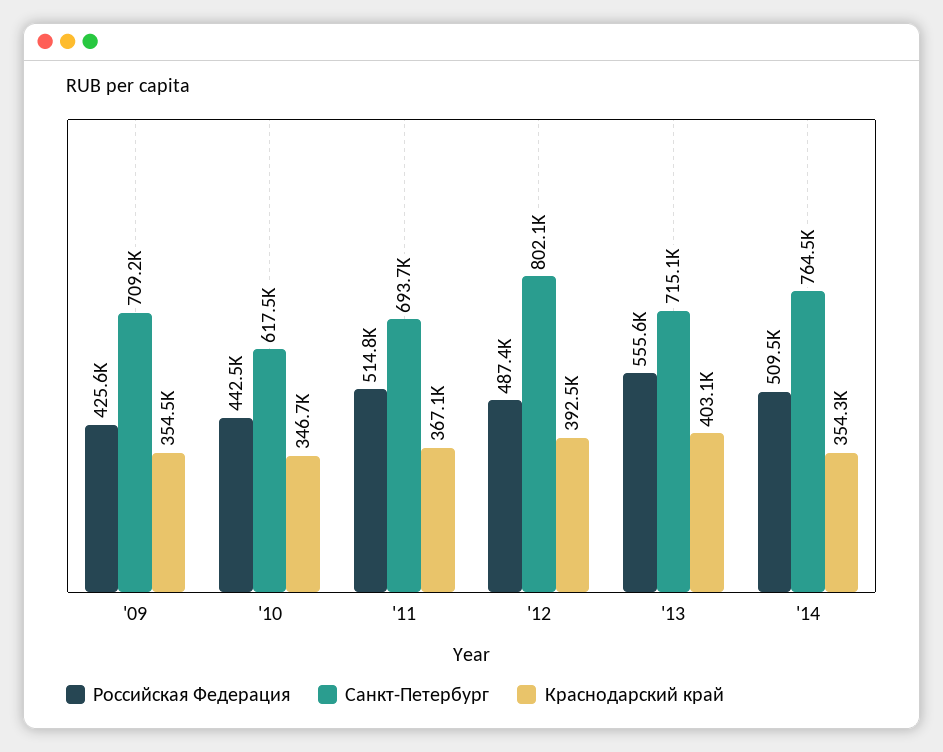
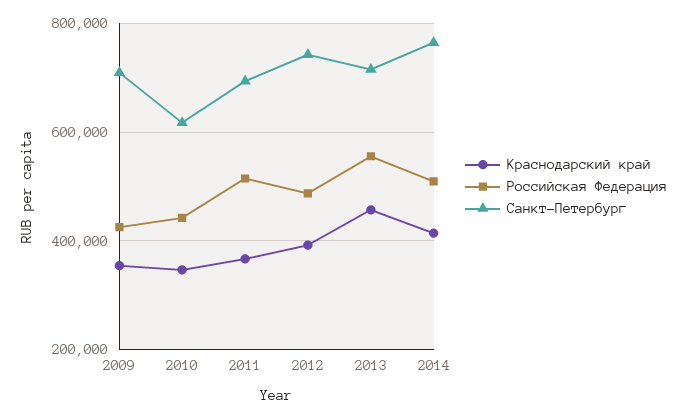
Санкт-Петербург, '12: 802100 -> 740000
Краснодарский край, '13: 403100 -> 460000
Краснодарский край, '14: 354300 -> 420000

